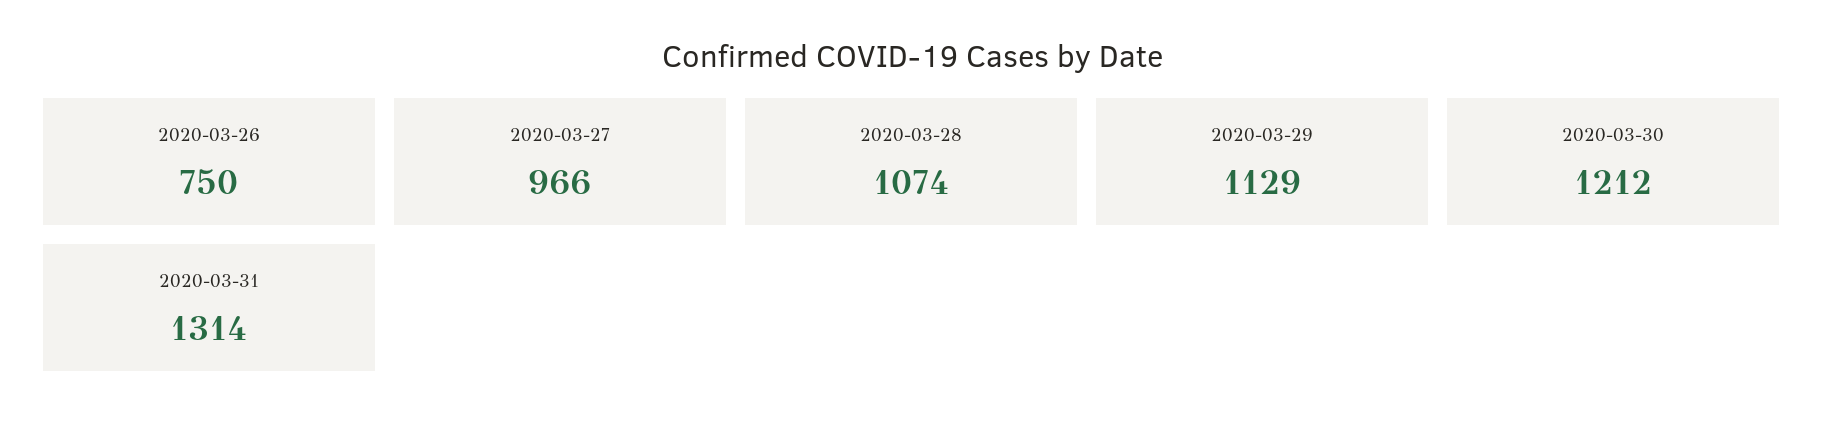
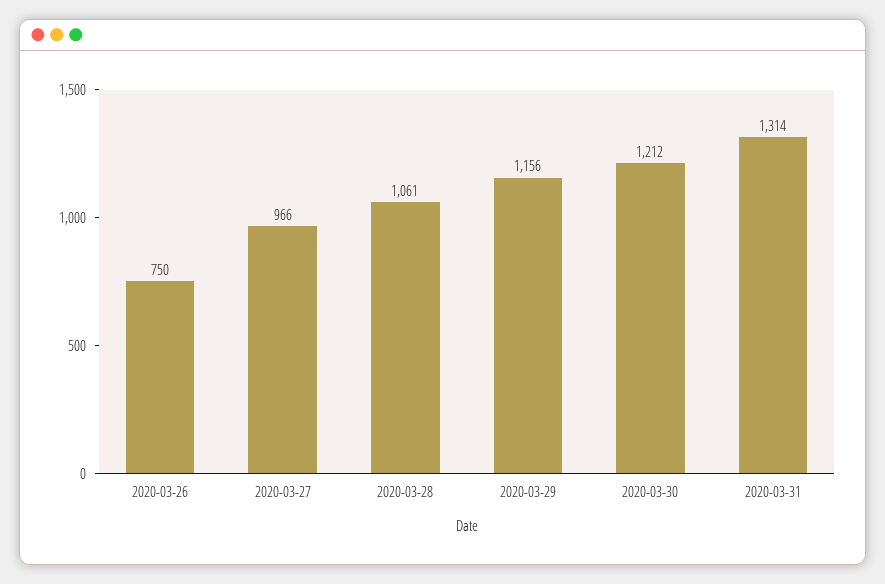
2020-03-28: 1074 -> 1061
2020-03-29: 1129 -> 1156

